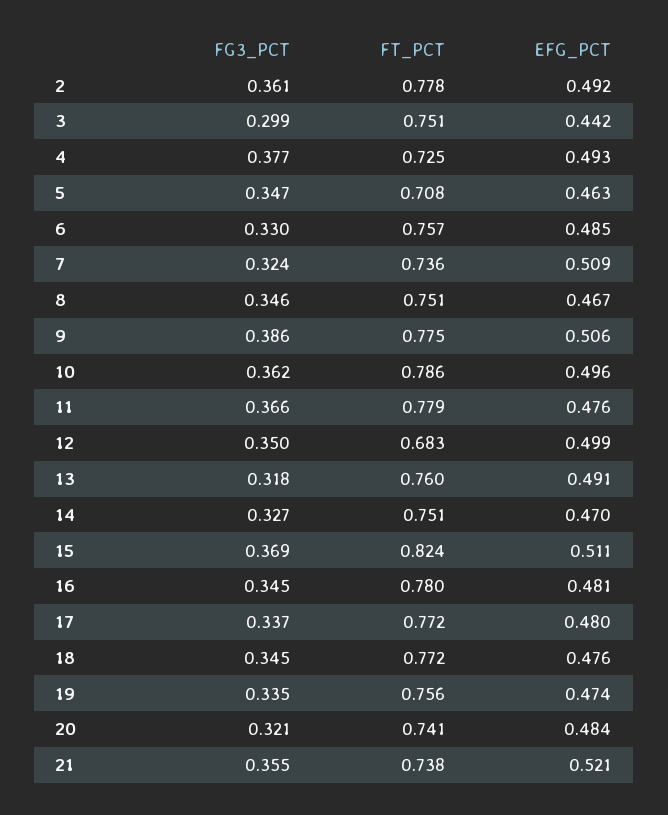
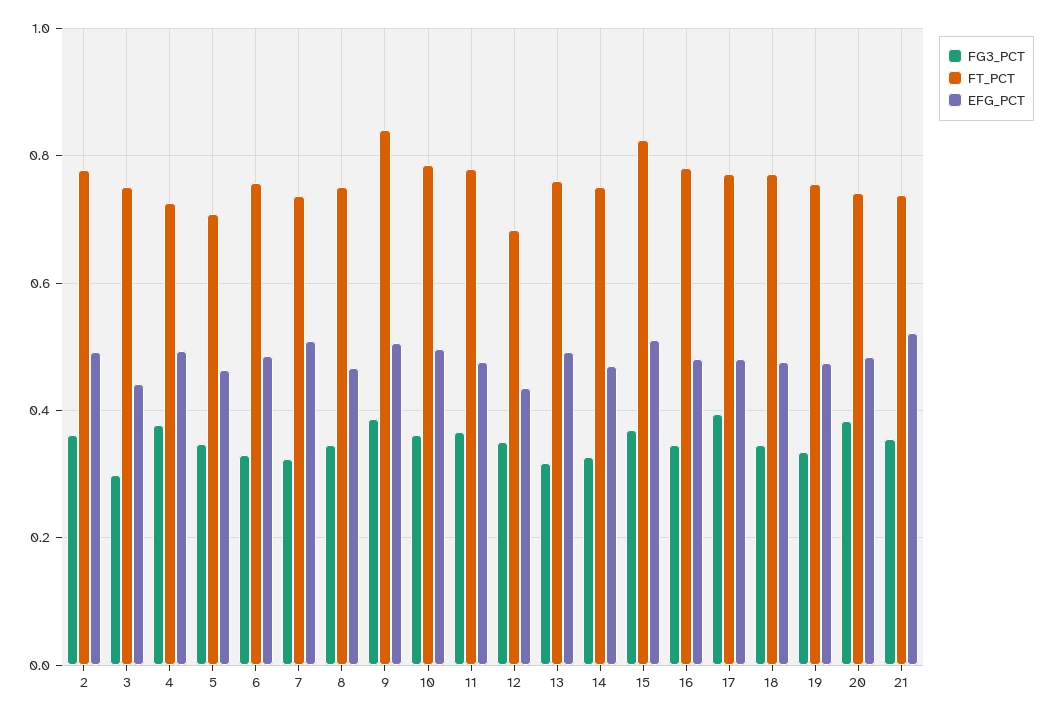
FT_PCT, 9: 0.775 -> 0.84
EFG_PCT, 12: 0.499 -> 0.44
FG3_PCT, 17: 0.337 -> 0.4
FG3_PCT, 20: 0.321 -> 0.38

